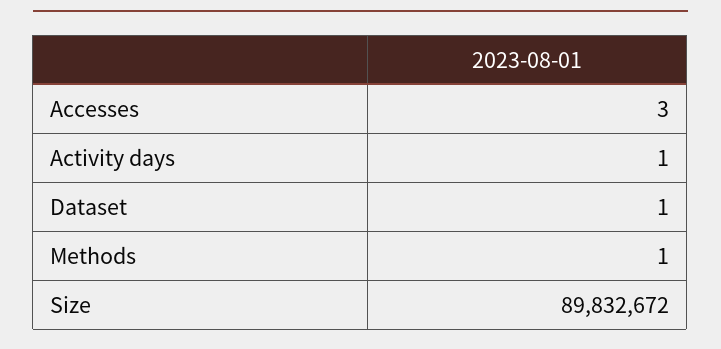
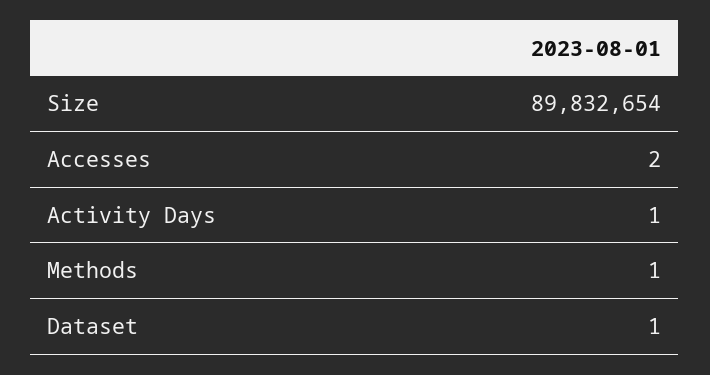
Accesses: 3 -> 2
Size: 89832672 -> 89832654

